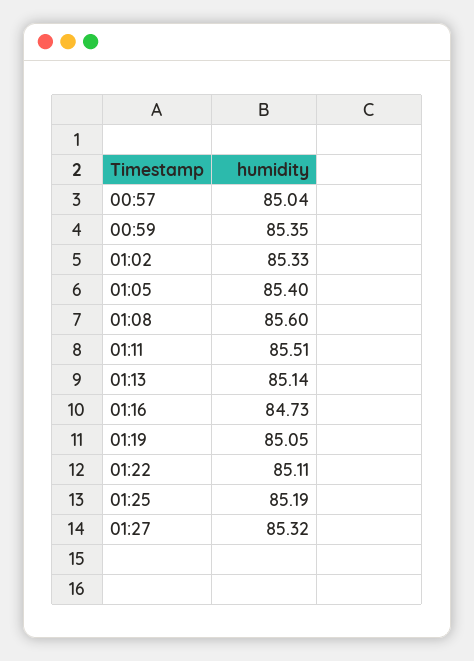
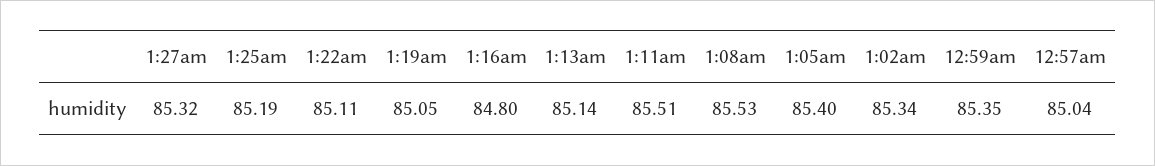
01:02: 85.33 -> 85.34
01:08: 85.6 -> 85.53
01:16: 84.73 -> 84.8

